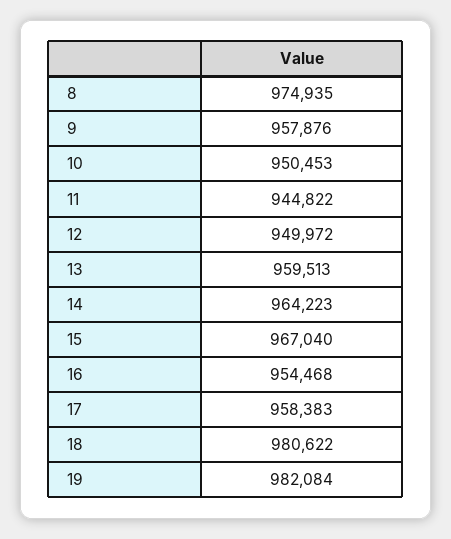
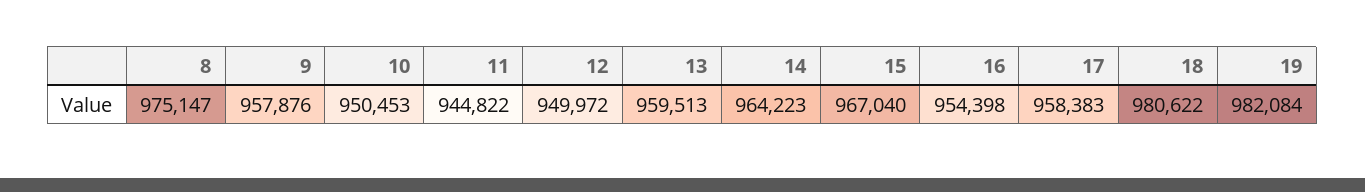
8: 974935 -> 975147
16: 954468 -> 954398

